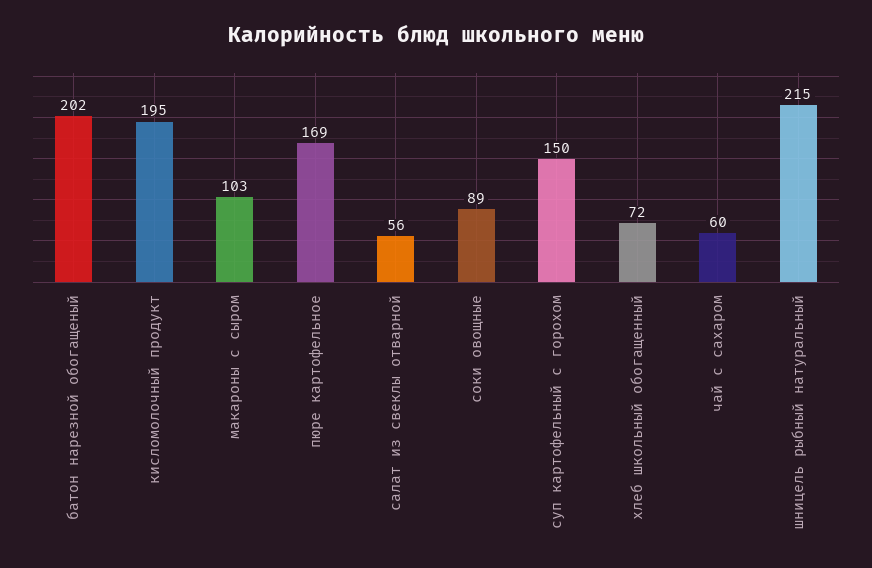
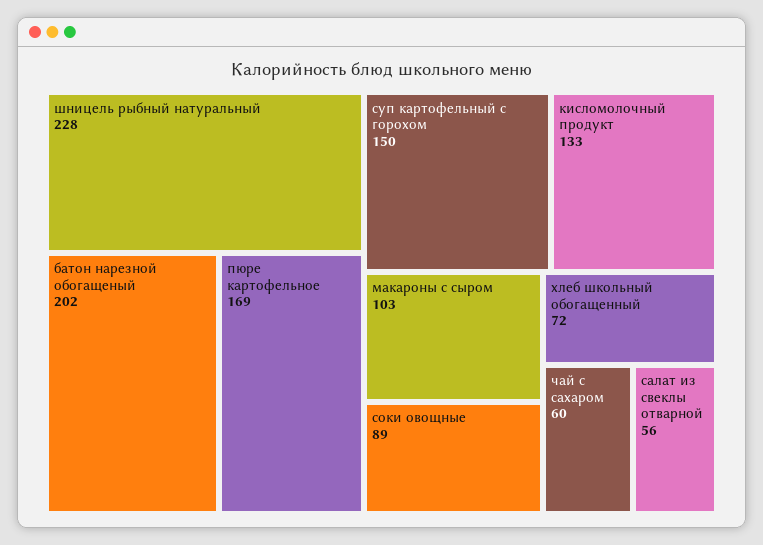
кисломолочный продукт: 195 -> 133
шницель рыбный натуральный: 215 -> 228

